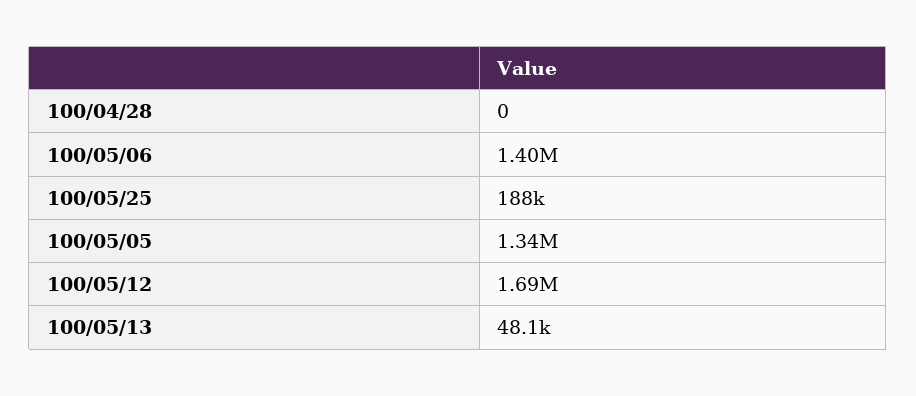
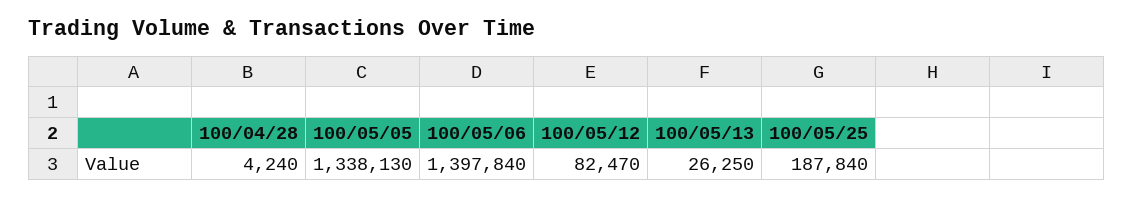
100/04/28: 0 -> 4240
100/05/12: 1690000 -> 82470
100/05/13: 48100 -> 26250

